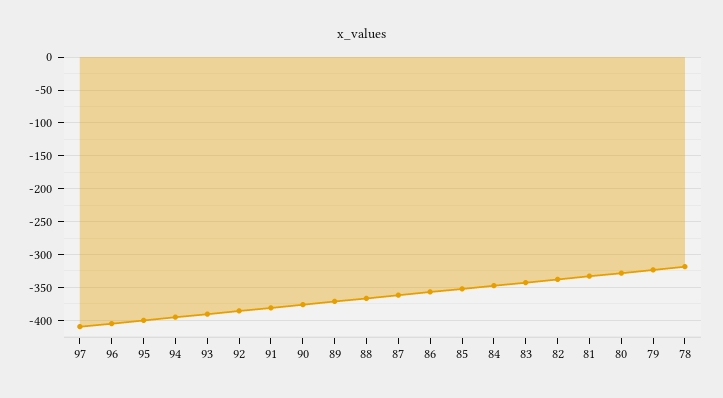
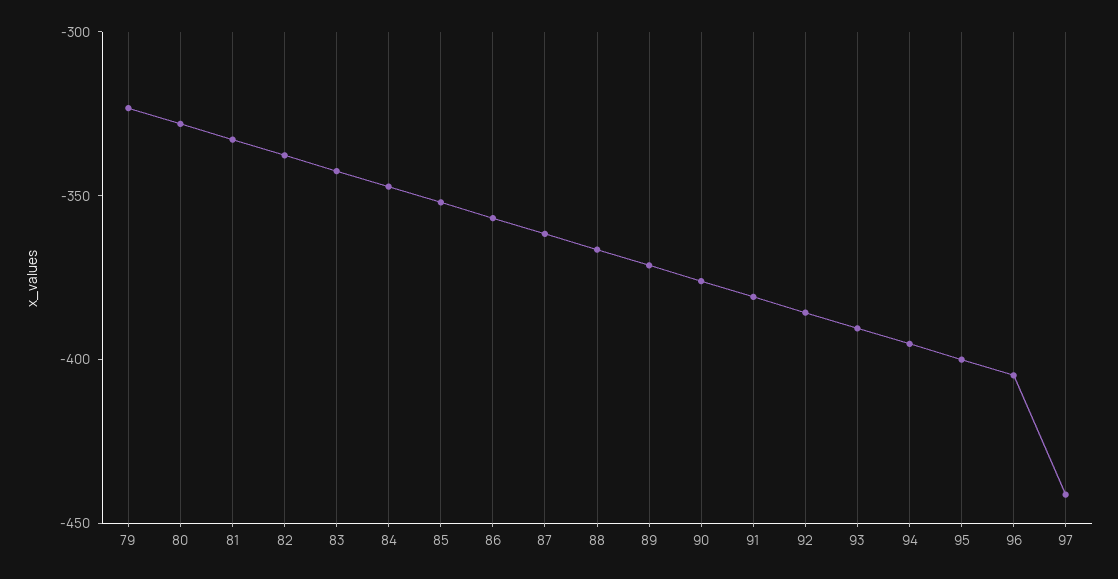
97: -410 -> -440
78: -320 -> none

